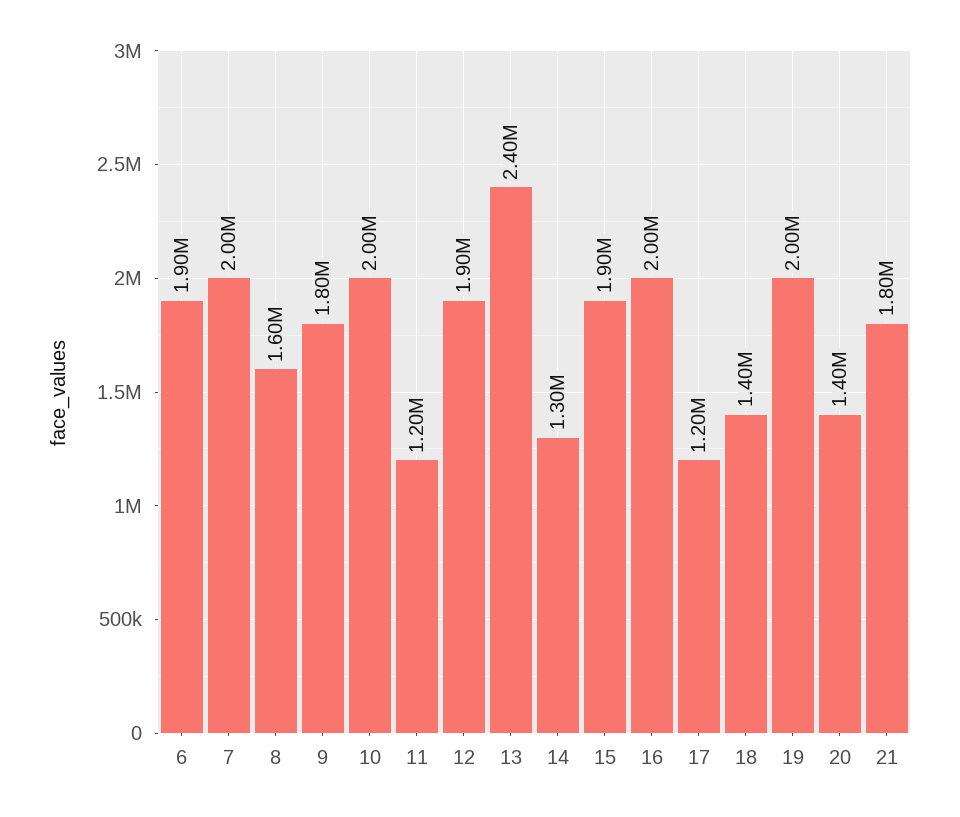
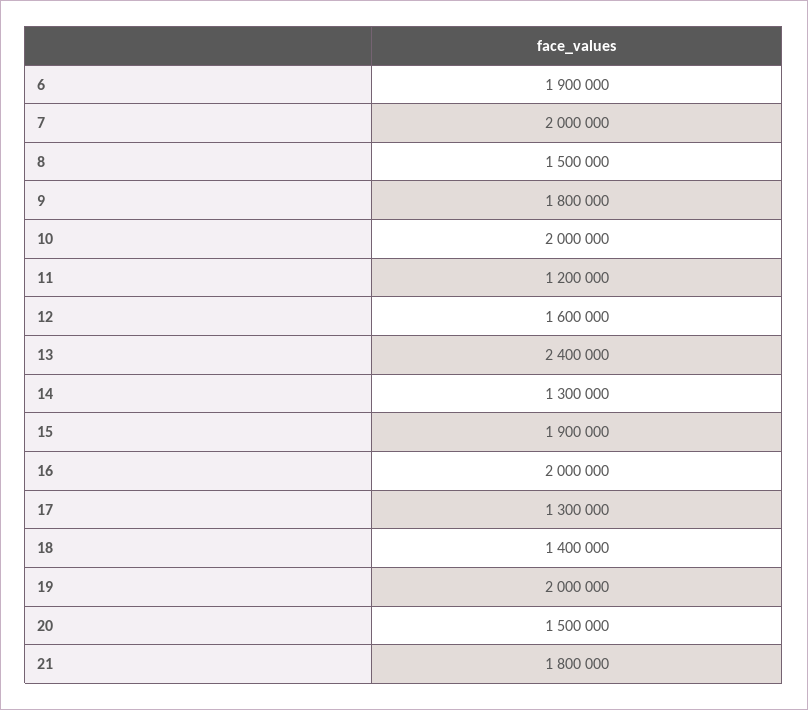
8: 1600000 -> 1500000
12: 1900000 -> 1600000
17: 1200000 -> 1300000
20: 1400000 -> 1500000

